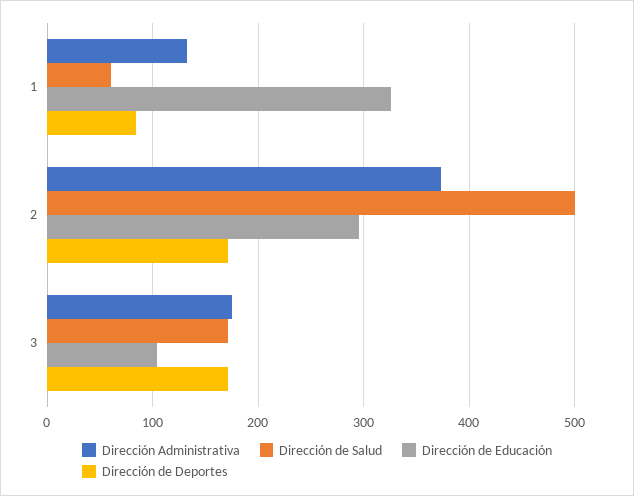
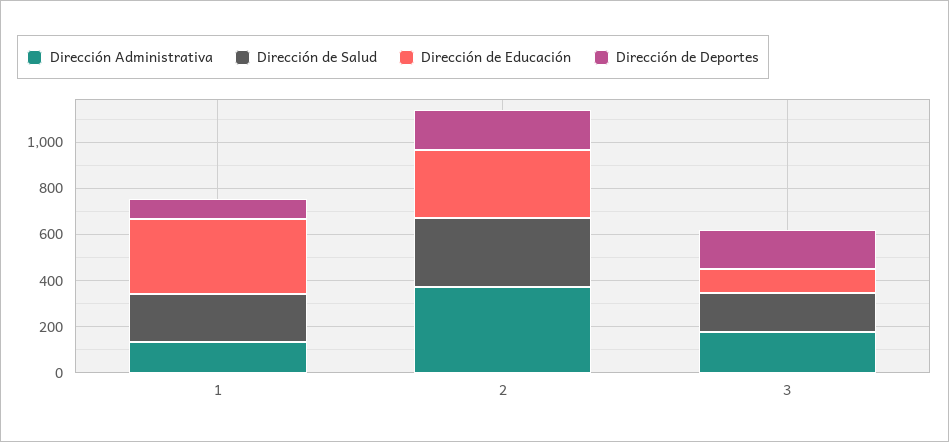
Dirección de Salud, 1: 60 -> 200
Dirección de Salud, 2: 500 -> 300

